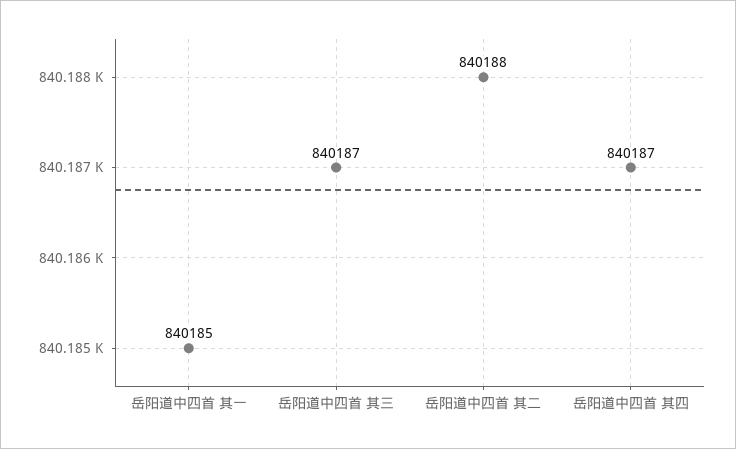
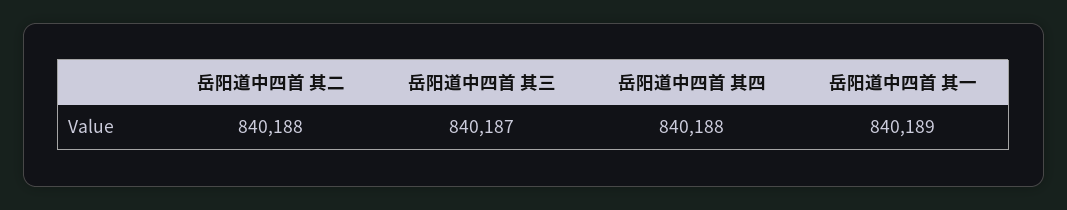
岳阳道中四首 其一: 840185 -> 840189
岳阳道中四首 其四: 840187 -> 840188

